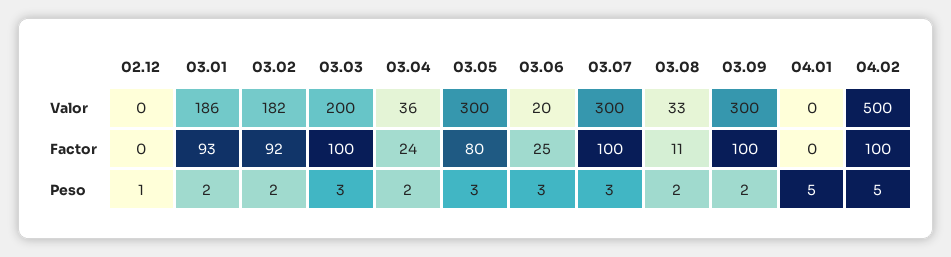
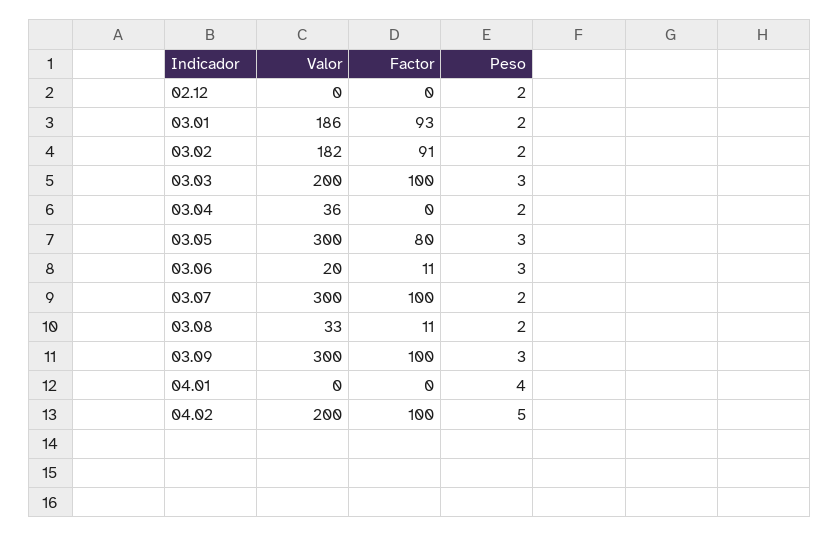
04.02, Valor: 500 -> 200
03.02, Factor: 92 -> 91
03.04, Factor: 24 -> 0
03.06, Factor: 25 -> 11
02.12, Peso: 1 -> 2
03.07, Peso: 3 -> 2
03.09, Peso: 2 -> 3
04.01, Peso: 5 -> 4

